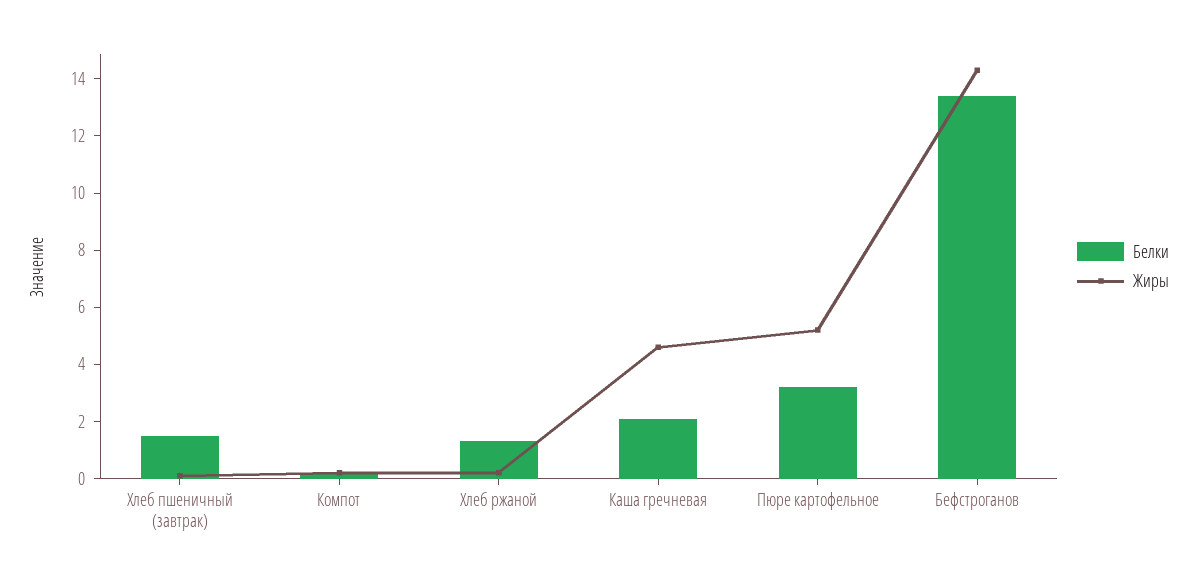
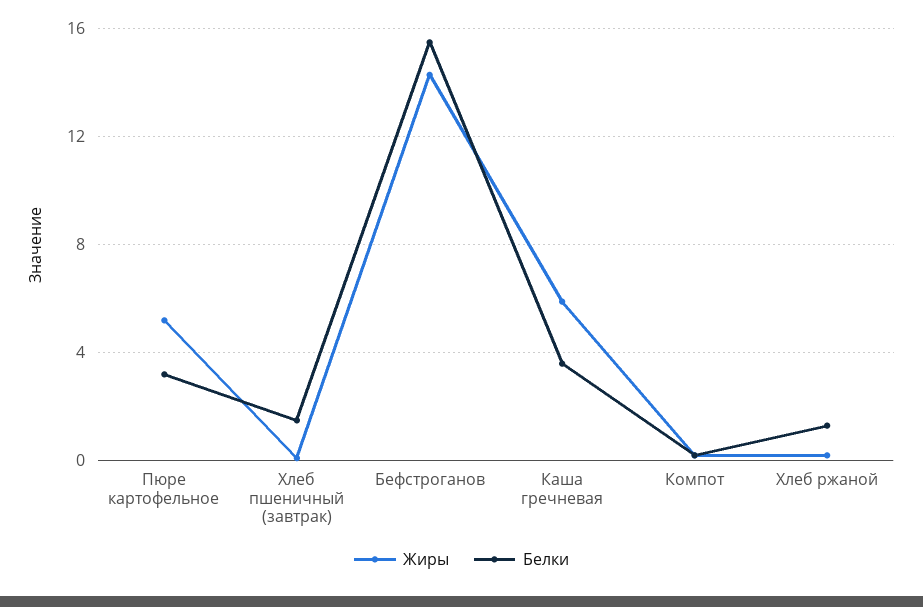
Белки, Каша гречневая: 2 -> 3.5
Жиры, Каша гречневая: 4.5 -> 6
Белки, Бефстроганов: 13.5 -> 15.5

